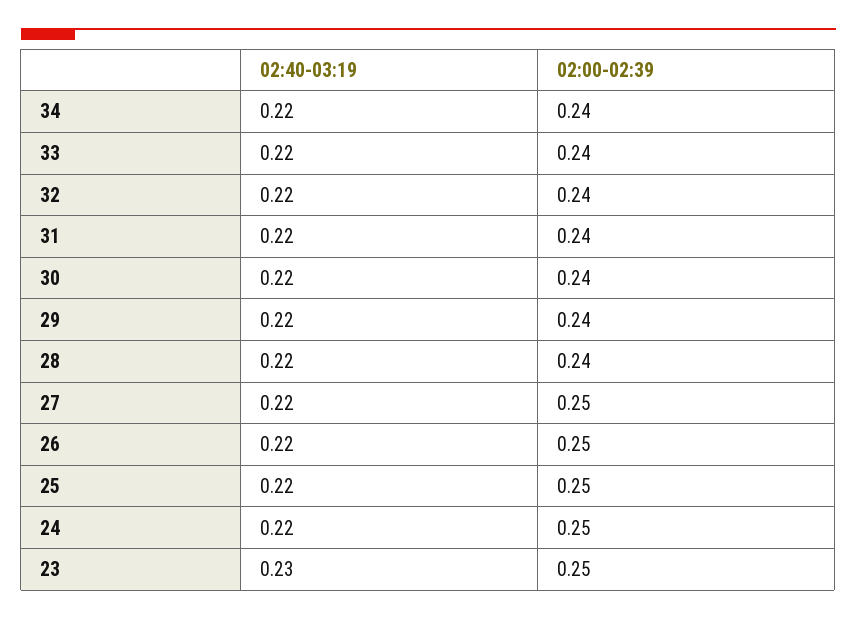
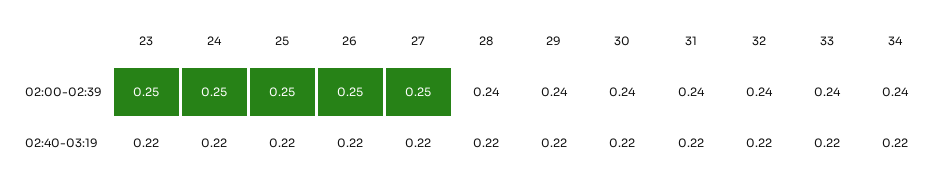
02:40-03:19, 23: 0.23 -> 0.22

